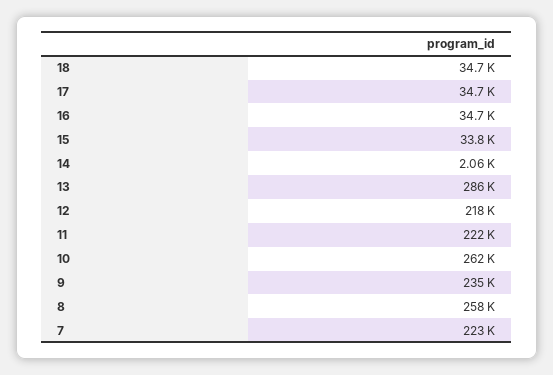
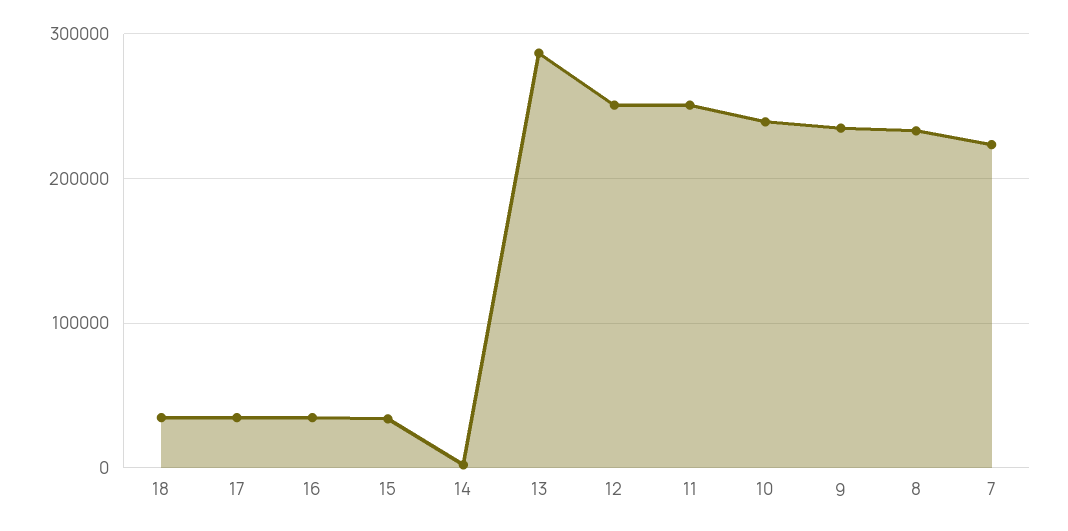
12: 218000 -> 250000
11: 222000 -> 250000
10: 262000 -> 240000
8: 258000 -> 230000

